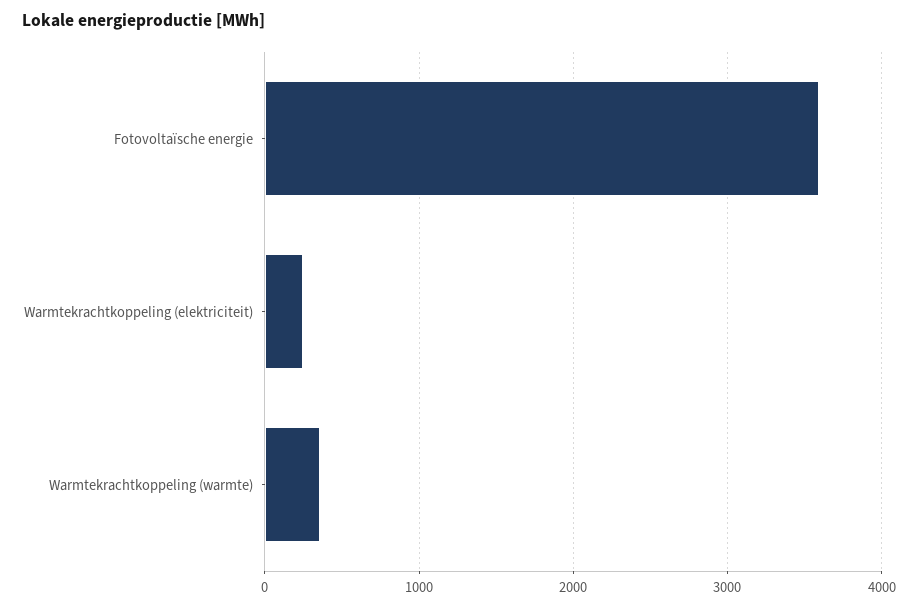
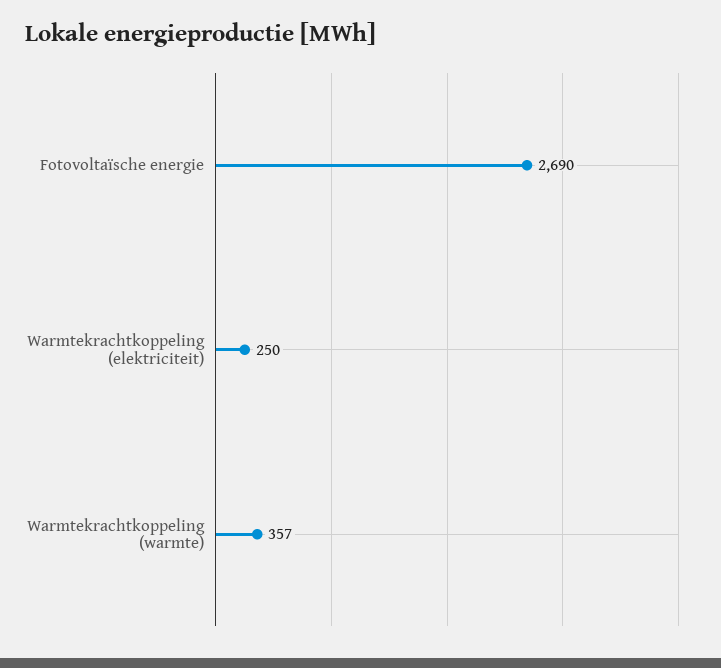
Fotovoltaïsche energie: 3600 -> 2690

